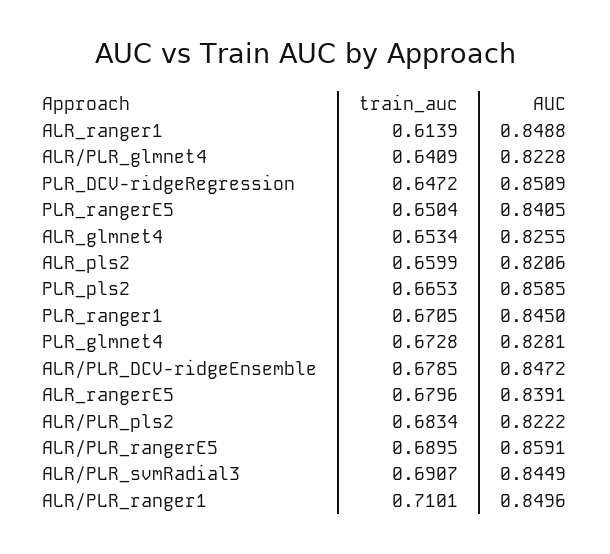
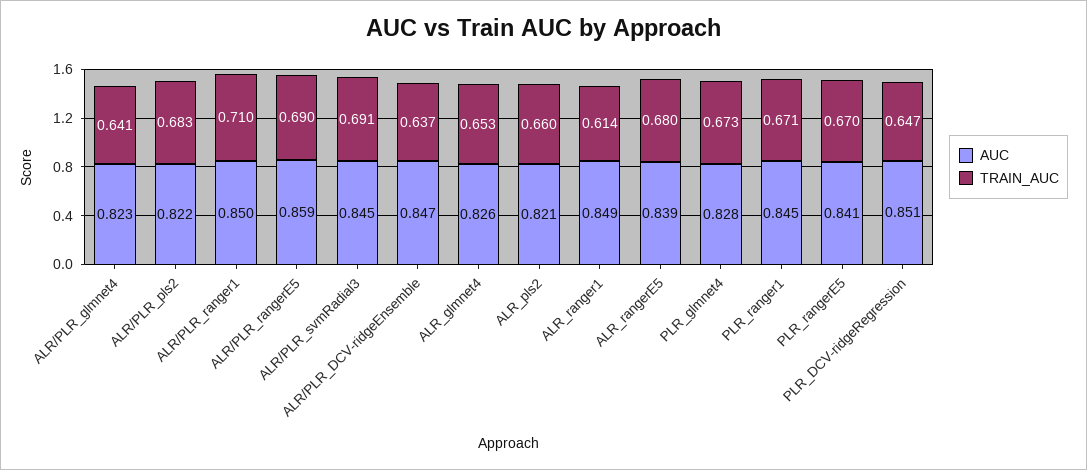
train_auc, PLR_rangerE5: 0.6504 -> 0.67
train_auc, PLR_pls2: 0.6653 -> none
AUC, PLR_pls2: 0.8585 -> none
train_auc, ALR/PLR_DCV-ridgeEnsemble: 0.6785 -> 0.637

